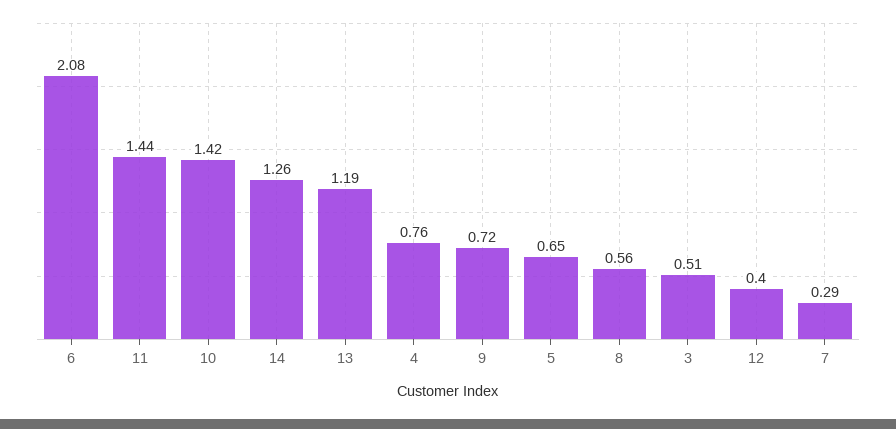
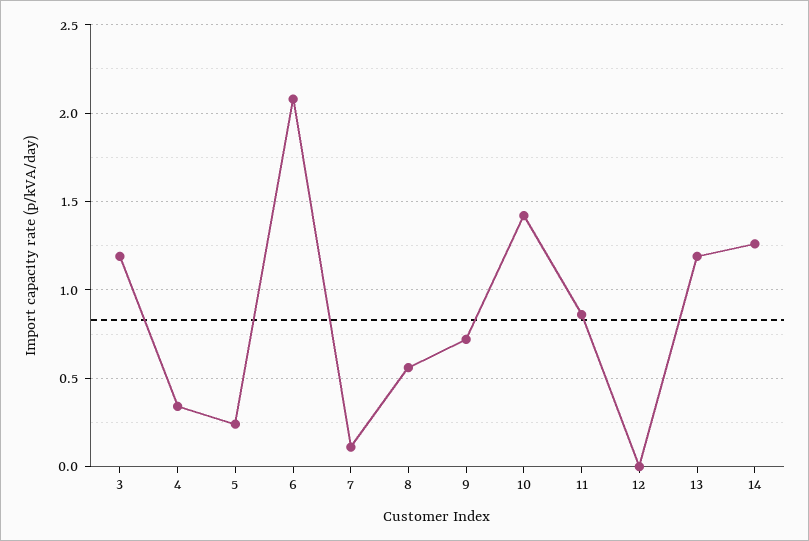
11: 1.44 -> 0.85
4: 0.76 -> 0.35
5: 0.65 -> 0.25
3: 0.51 -> 1.2
12: 0.4 -> 0
7: 0.29 -> 0.1

